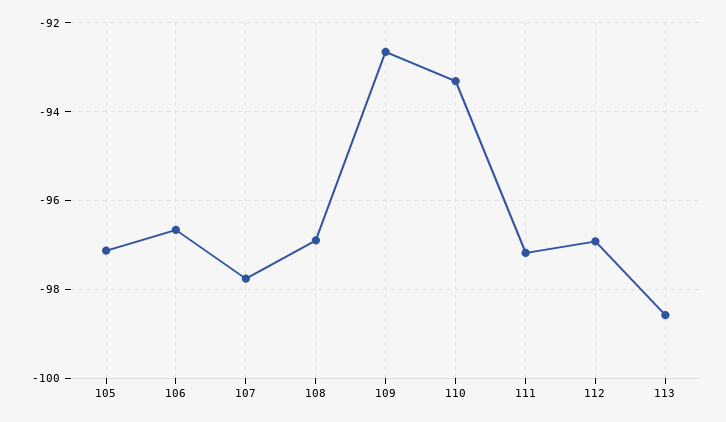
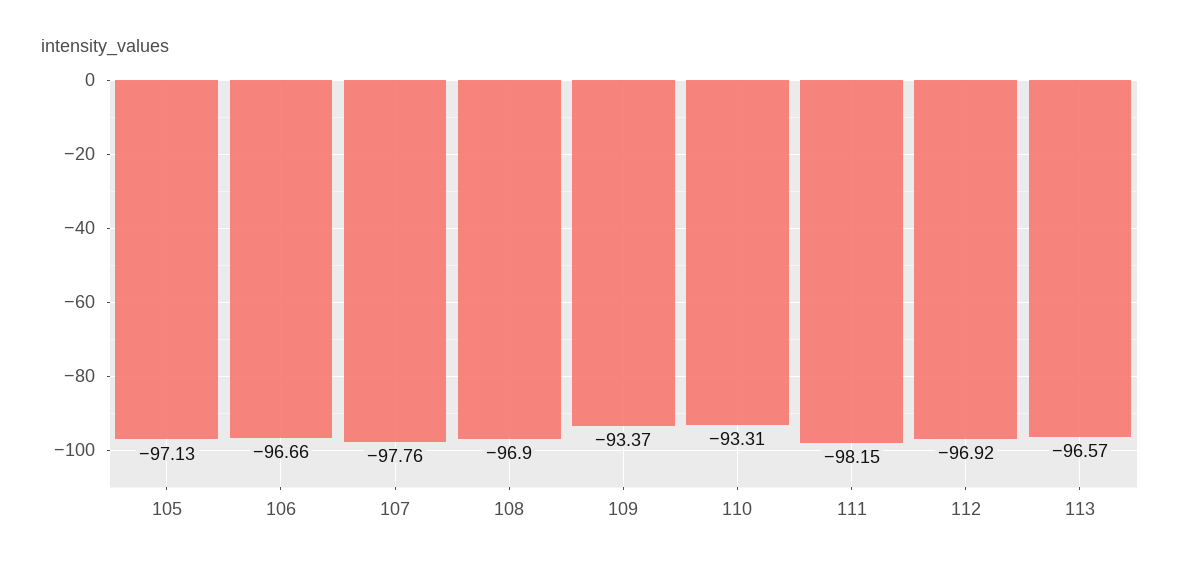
109: -92.6 -> -93.37
111: -97.2 -> -98.15
113: -98.6 -> -96.57

